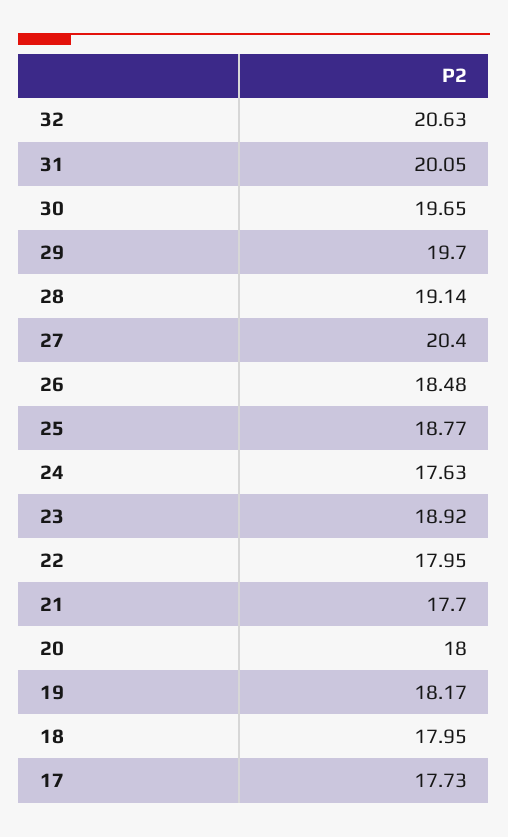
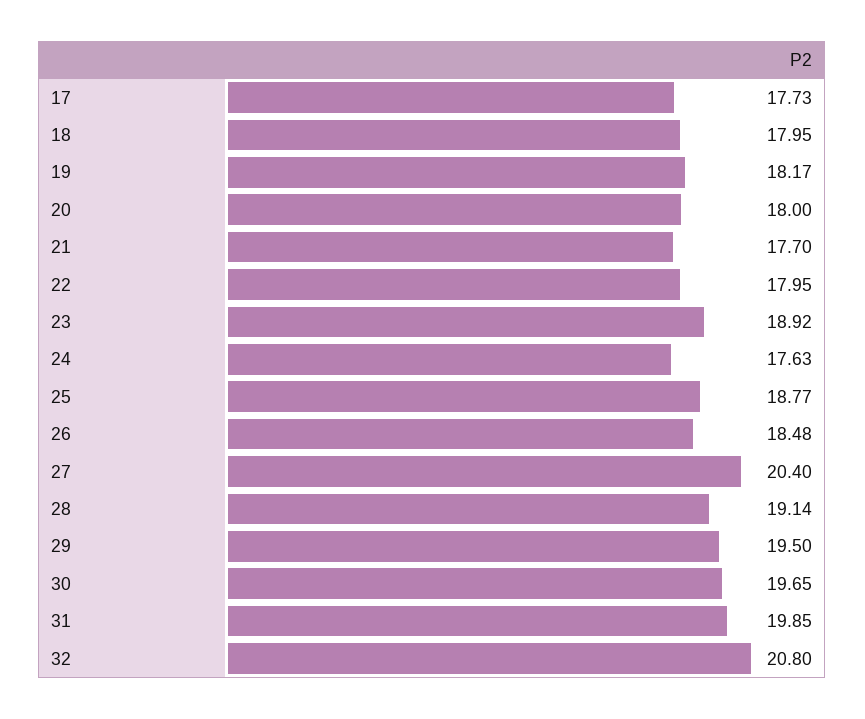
32: 20.63 -> 20.8
31: 20.05 -> 19.85
29: 19.7 -> 19.5

